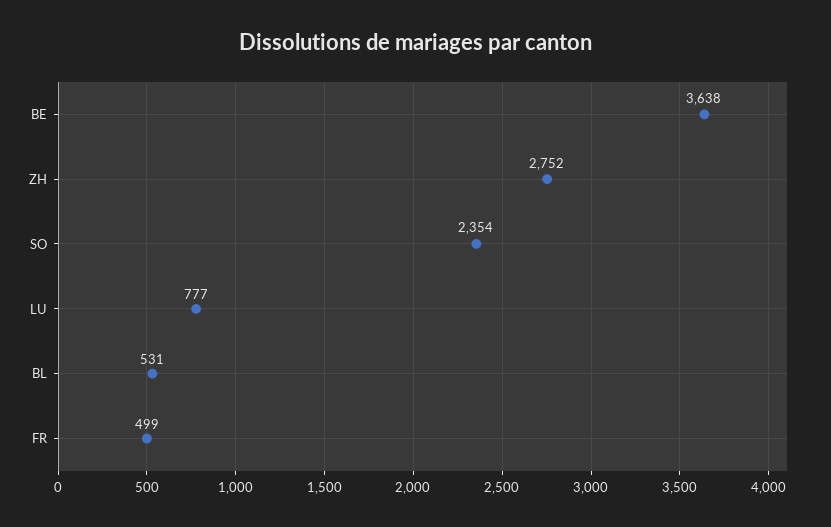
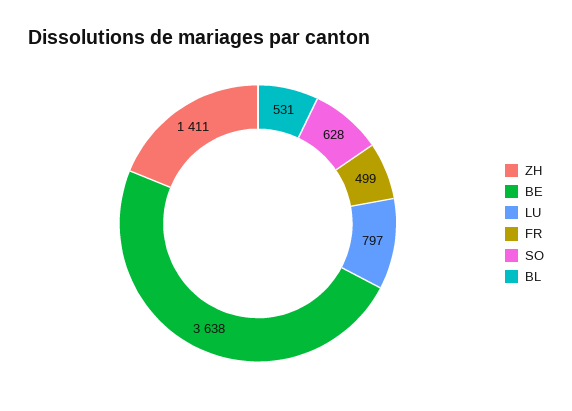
ZH: 2752 -> 1411
SO: 2354 -> 628
LU: 777 -> 797

